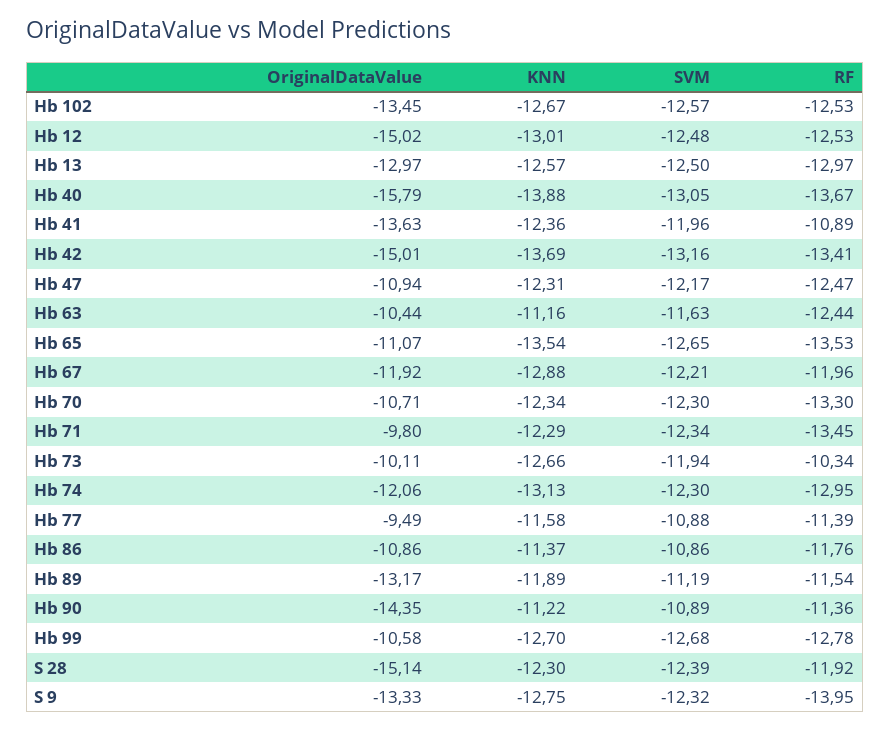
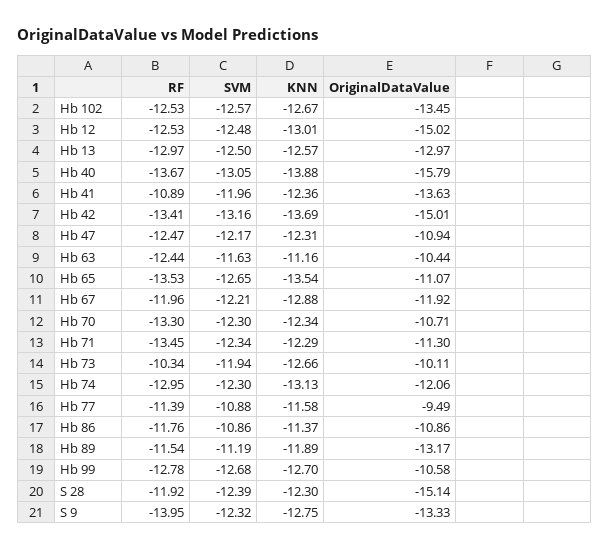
OriginalDataValue, Hb 71: -9.8 -> -11.3
OriginalDataValue, Hb 90: -14.35 -> none
KNN, Hb 90: -11.22 -> none
SVM, Hb 90: -10.89 -> none
RF, Hb 90: -11.36 -> none

